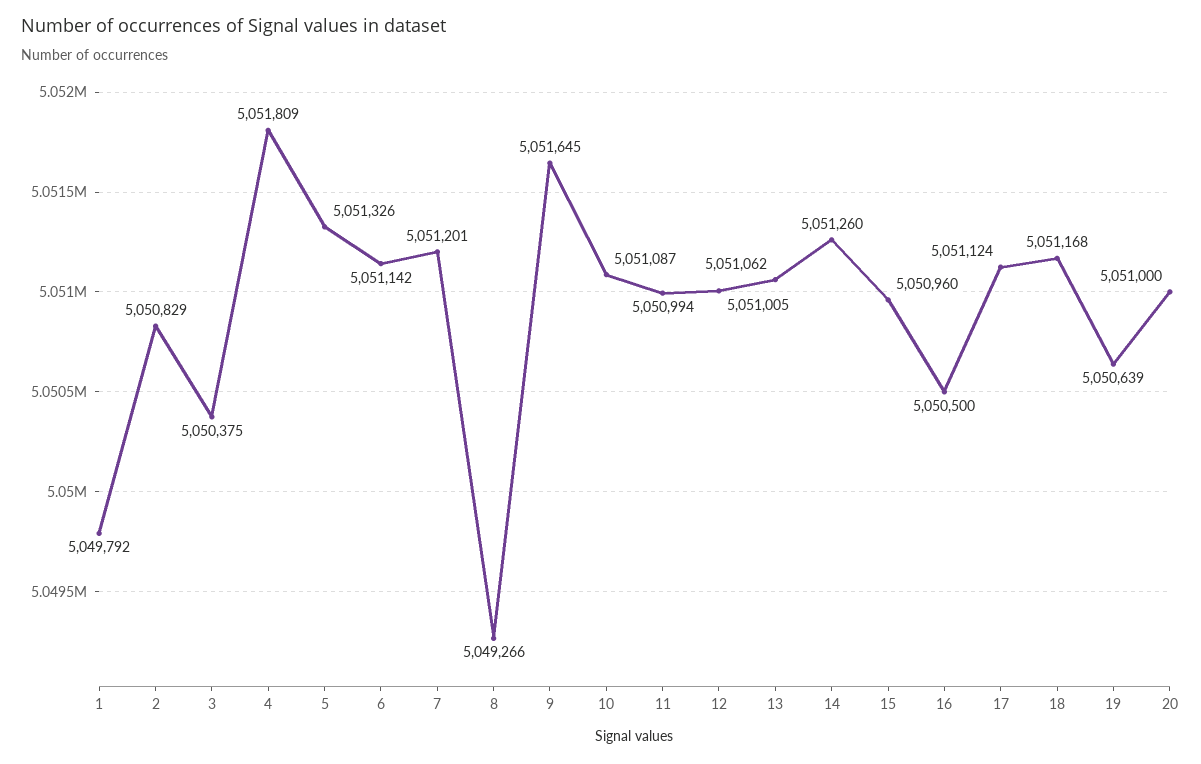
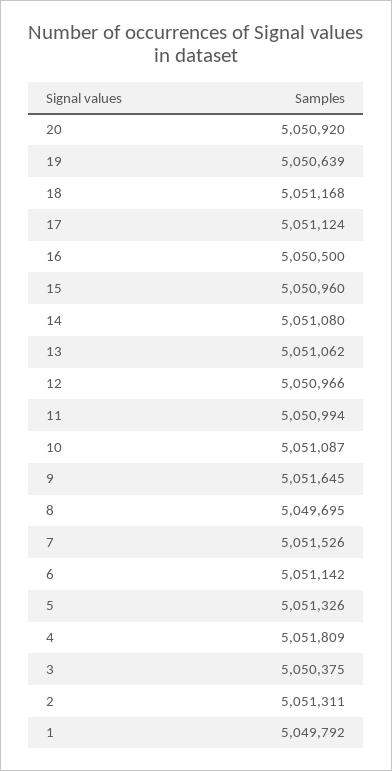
2: 5050829 -> 5051311
7: 5051201 -> 5051526
8: 5049266 -> 5049695
12: 5051005 -> 5050966
14: 5051260 -> 5051080
20: 5051000 -> 5050920

